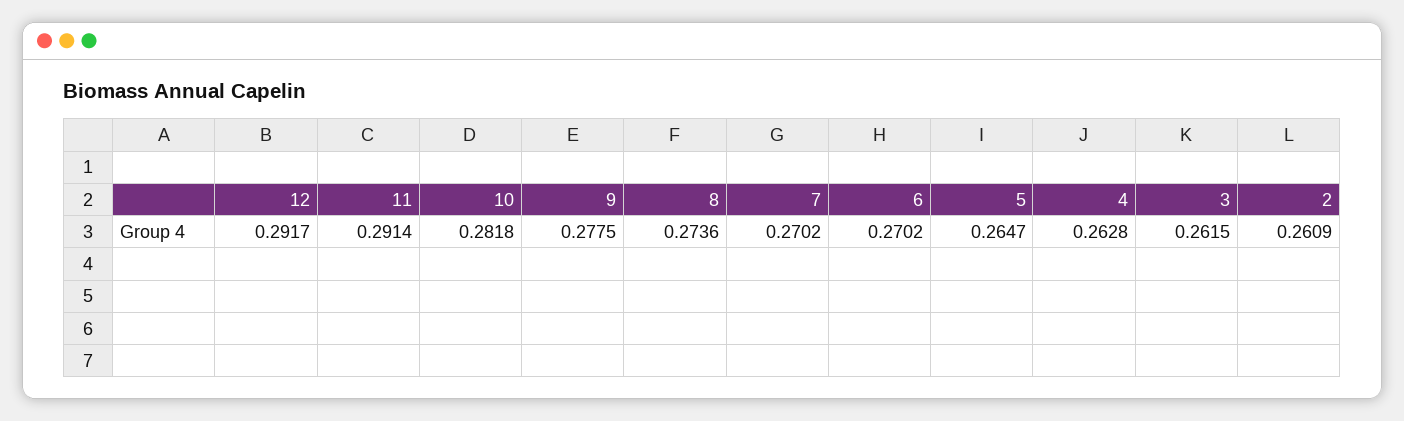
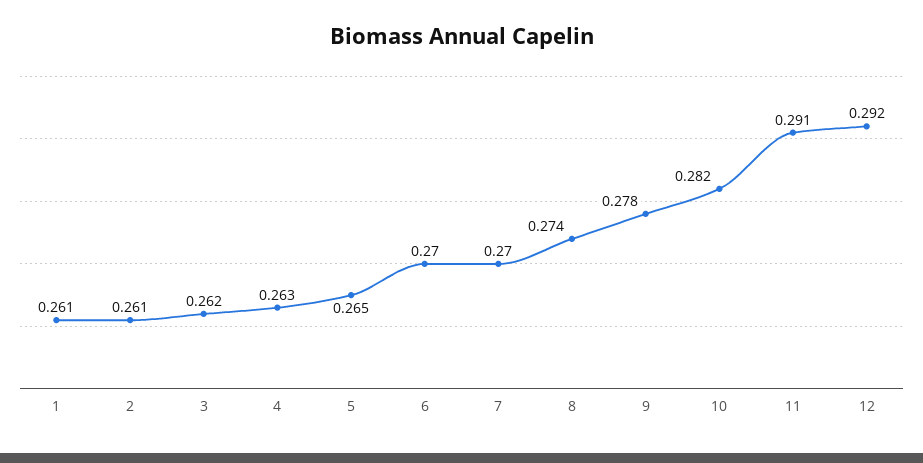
1: none -> 0.261

